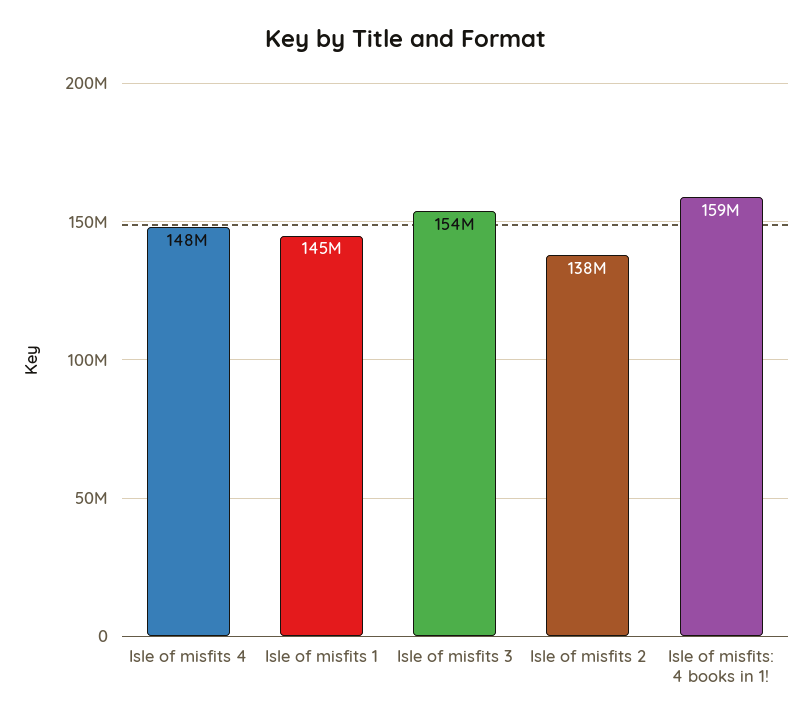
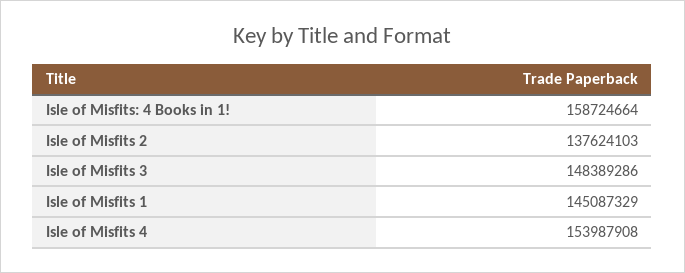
Isle of misfits 4: 148000000 -> 153987908
Isle of misfits 3: 154000000 -> 148389286

